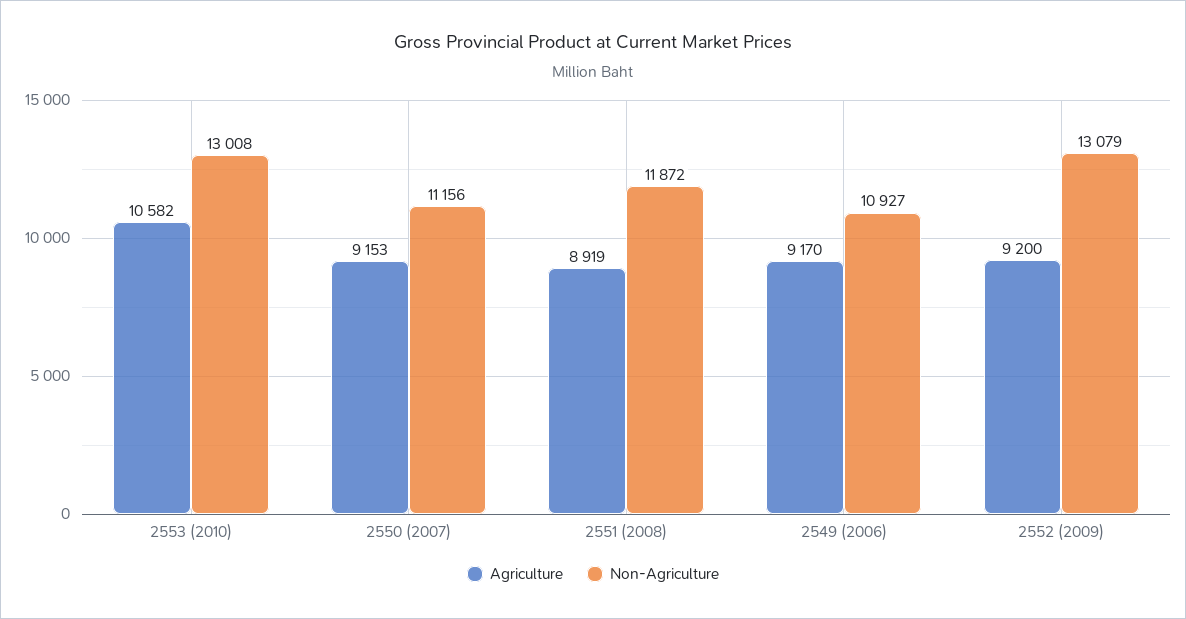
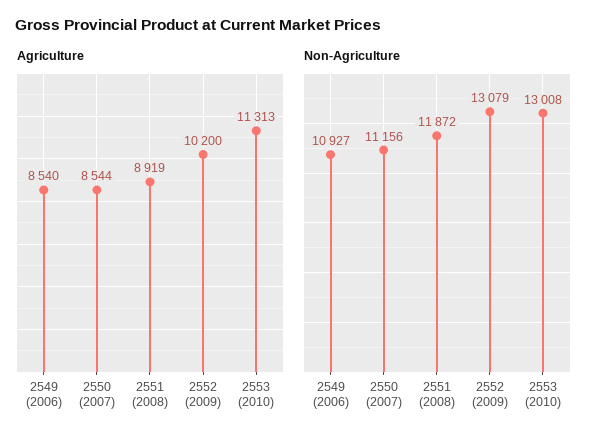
Agriculture, 2553 (2010): 10582 -> 11313
Agriculture, 2550 (2007): 9153 -> 8544
Agriculture, 2549 (2006): 9170 -> 8540
Agriculture, 2552 (2009): 9200 -> 10200

